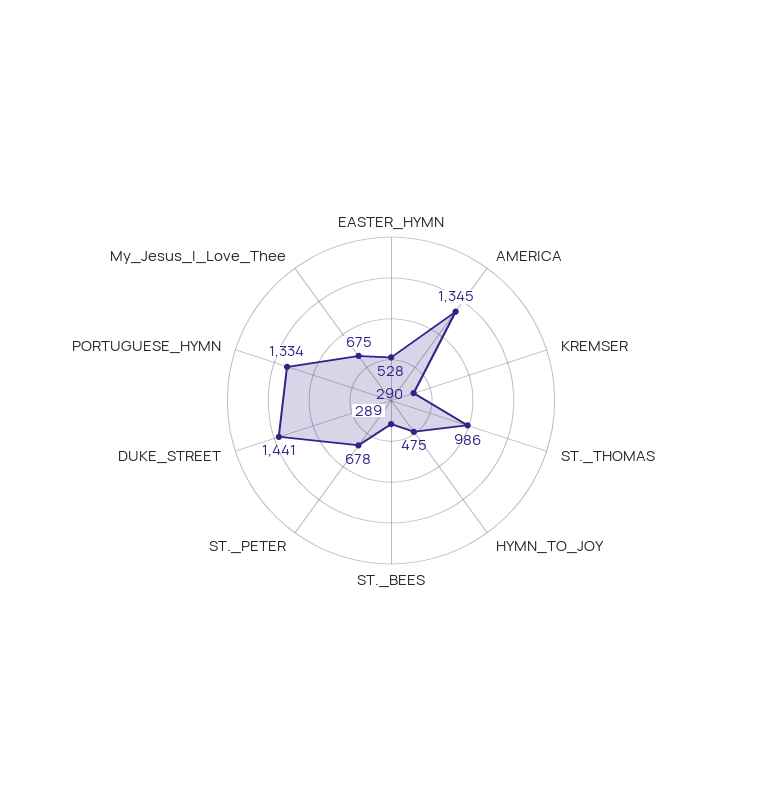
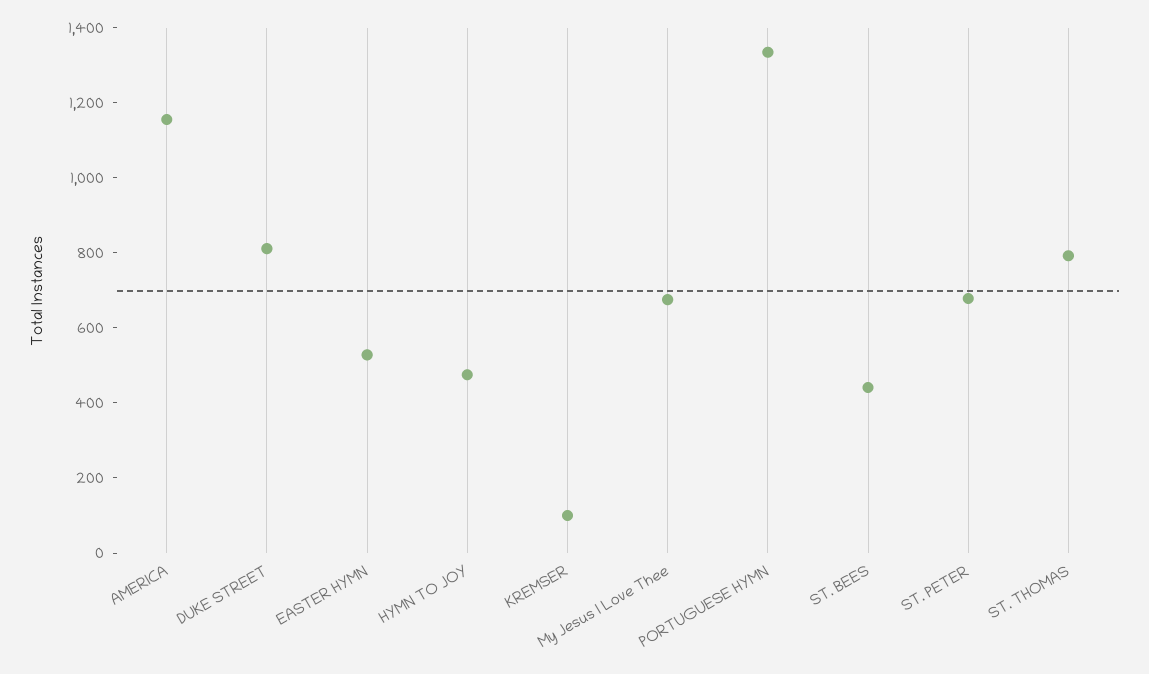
AMERICA: 1345 -> 1150
KREMSER: 290 -> 100
ST._THOMAS: 986 -> 800
ST._BEES: 289 -> 450
DUKE_STREET: 1441 -> 800

